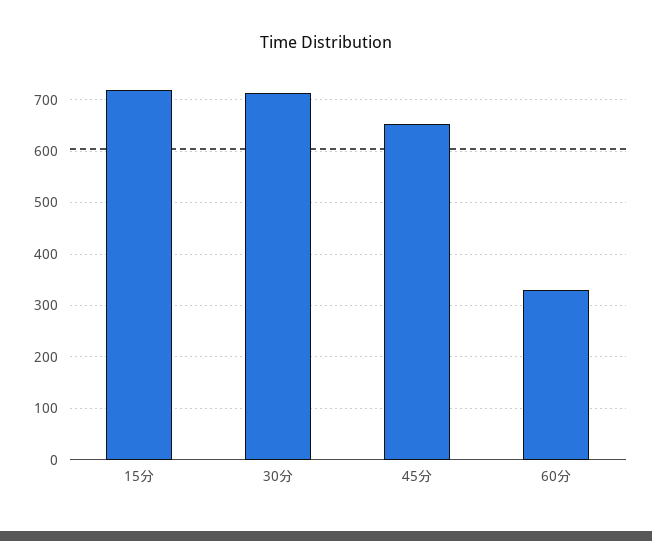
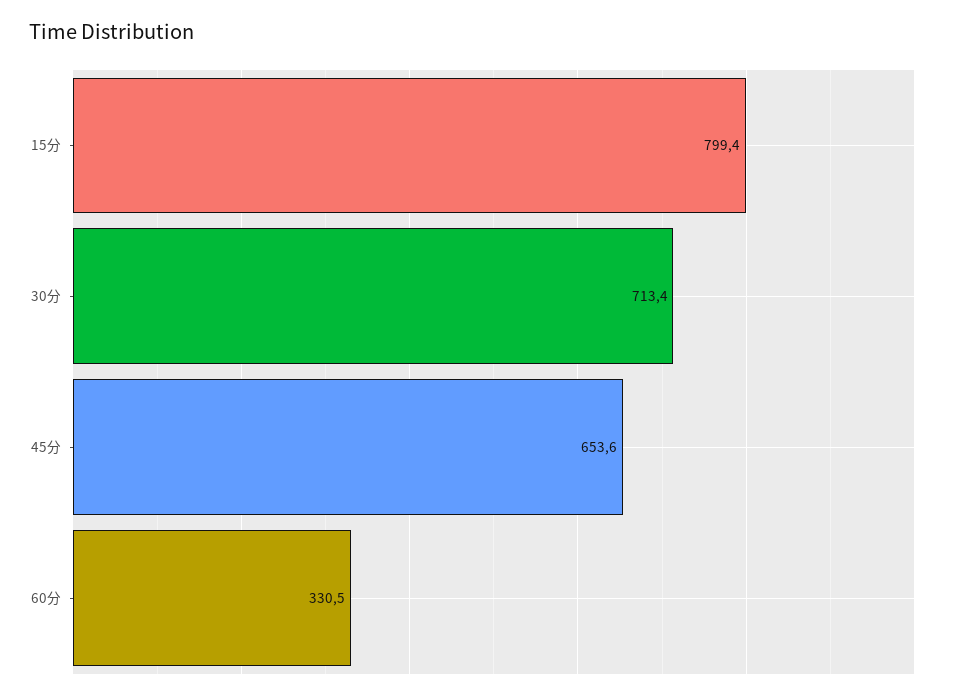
15分: 720 -> 799.4

